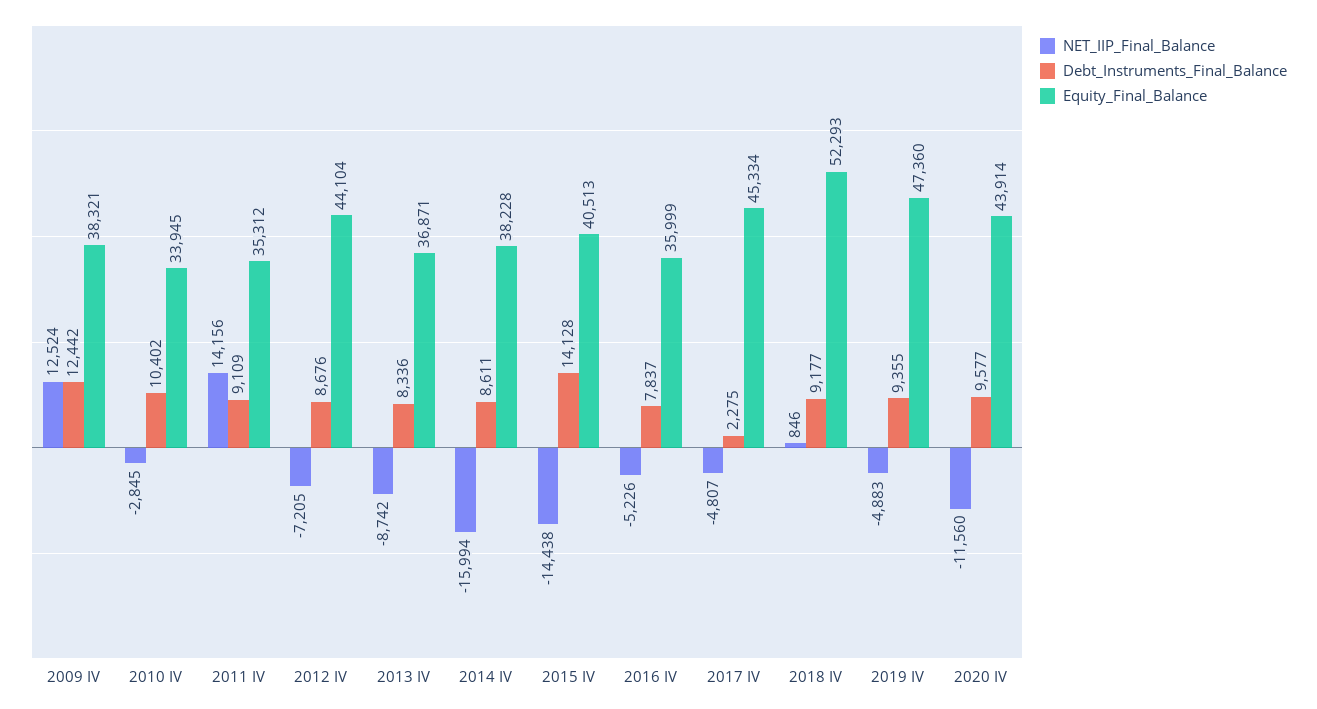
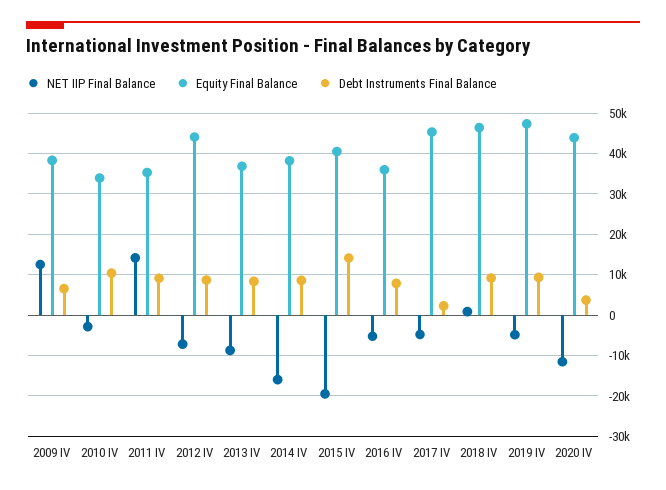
Debt_Instruments_Final_Balance, 2009 IV: 12442 -> 6000
NET_IIP_Final_Balance, 2015 IV: -14438 -> -20000
Equity_Final_Balance, 2018 IV: 52293 -> 46000
Debt_Instruments_Final_Balance, 2020 IV: 9577 -> 4000

